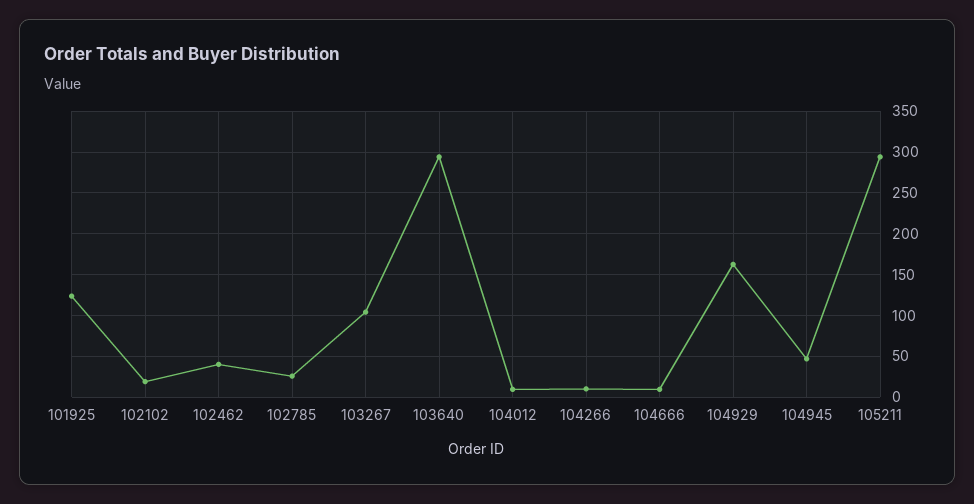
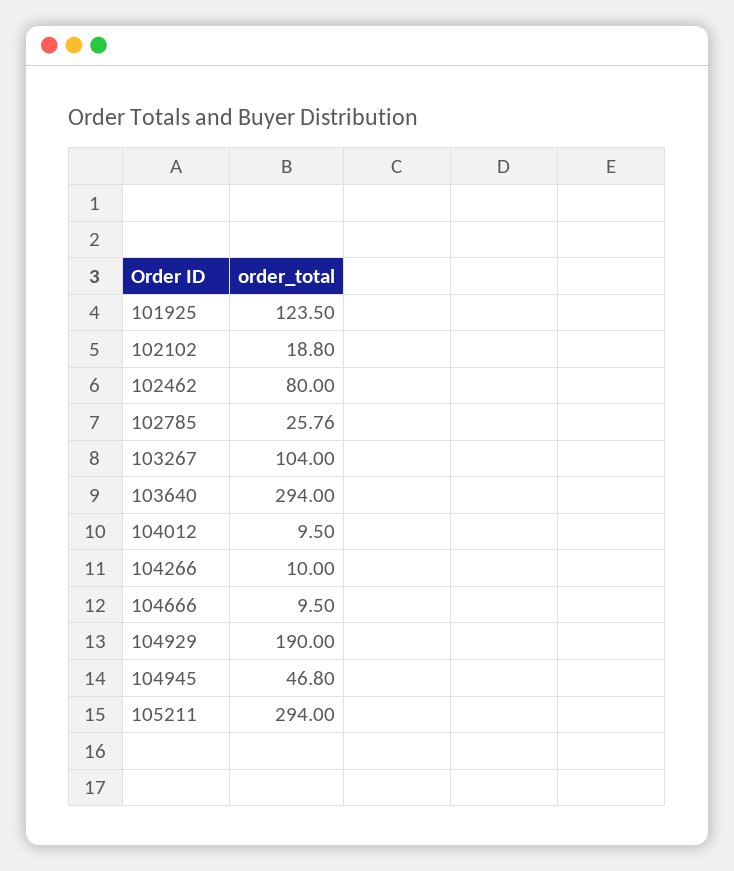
102462: 40 -> 80
104929: 160 -> 190

